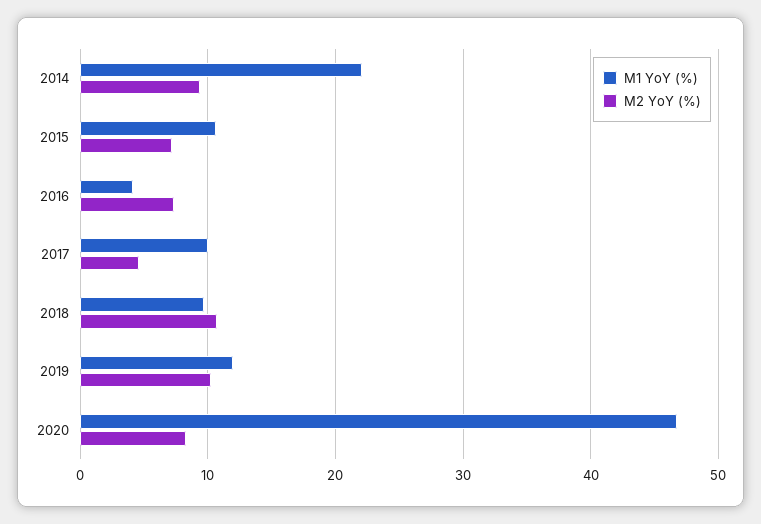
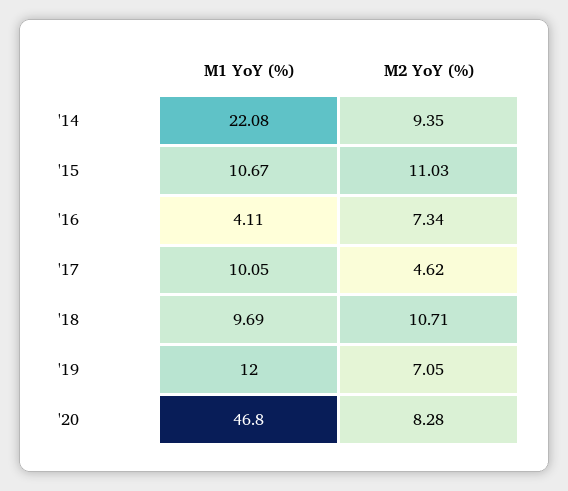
M2 YoY (%), 2015: 7 -> 11.03
M2 YoY (%), 2019: 10 -> 7.05

